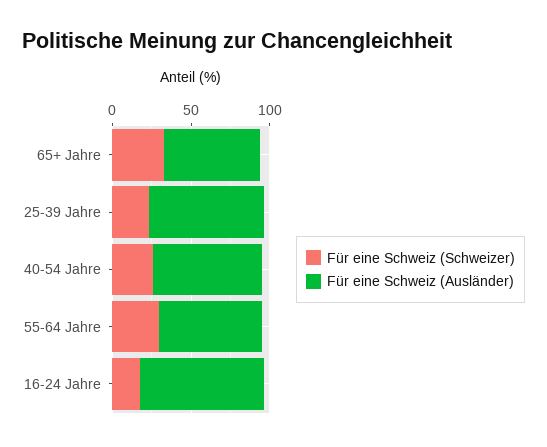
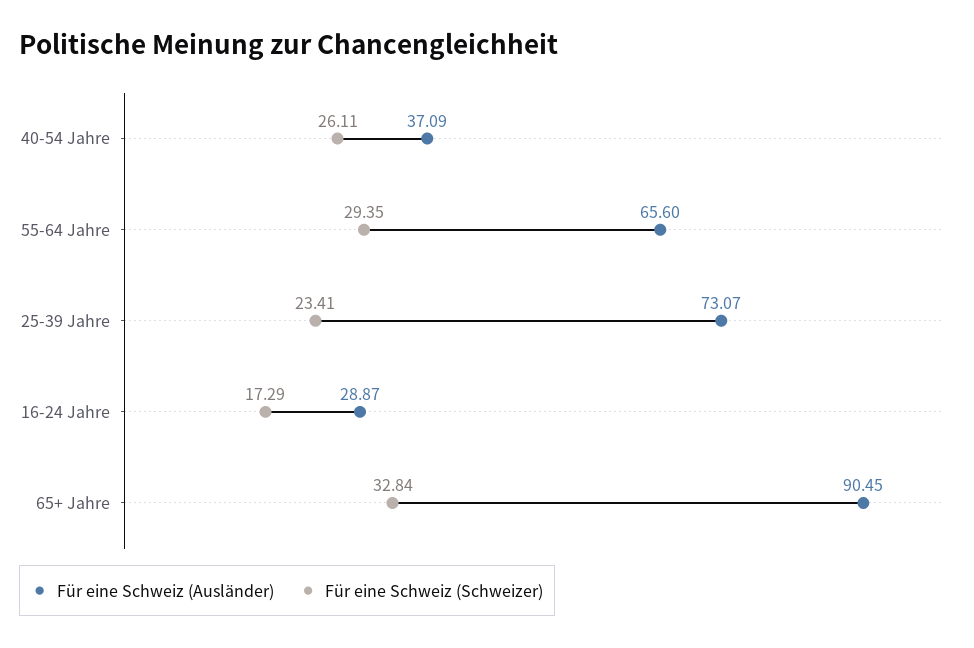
Für eine Schweiz (Ausländer), 65+ Jahre: 60 -> 90.45
Für eine Schweiz (Ausländer), 40-54 Jahre: 70 -> 37.09
Für eine Schweiz (Ausländer), 16-24 Jahre: 80 -> 28.87

